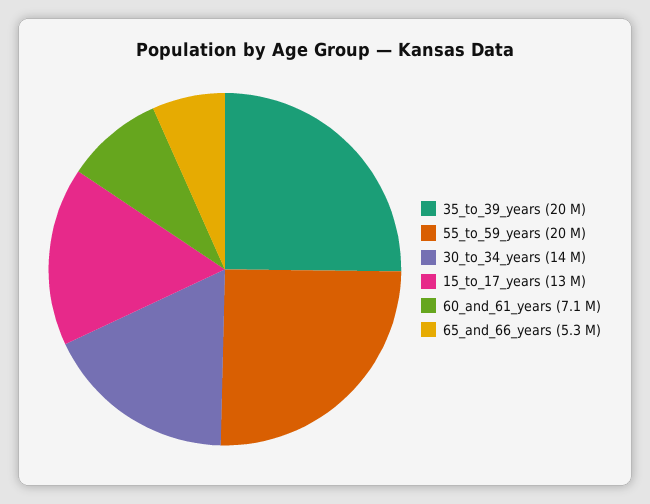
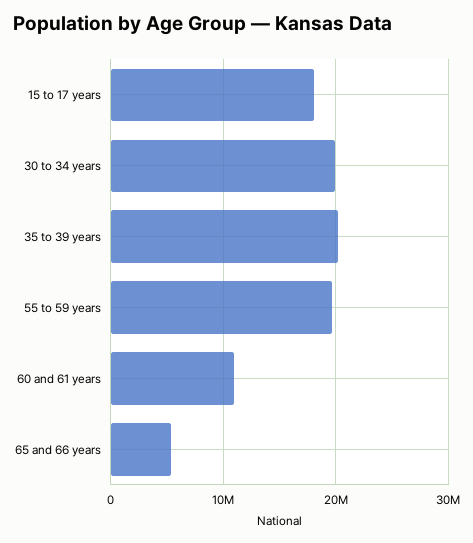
30_to_34_years: 14000000 -> 20000000
15_to_17_years: 13000000 -> 18000000
60_and_61_years: 7100000 -> 11000000

